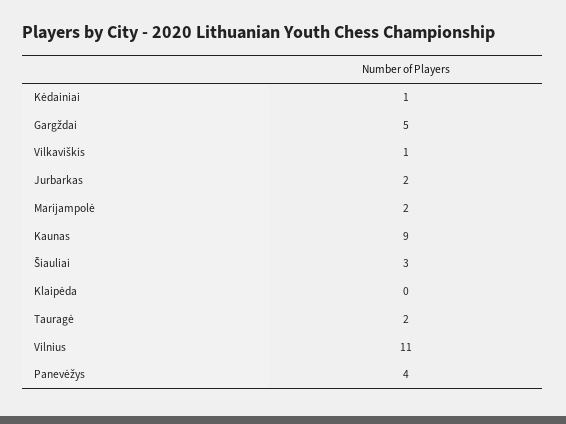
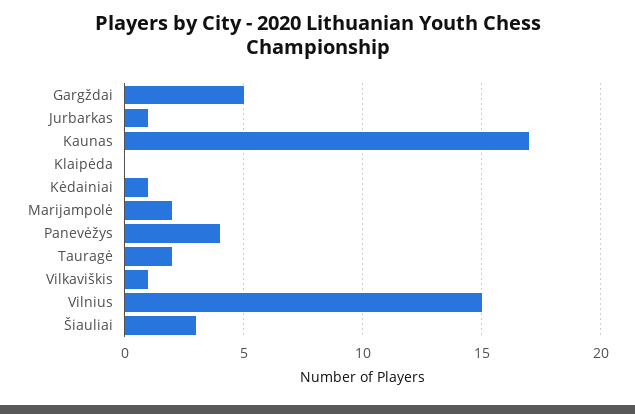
Jurbarkas: 2 -> 1
Kaunas: 9 -> 17
Vilnius: 11 -> 15

